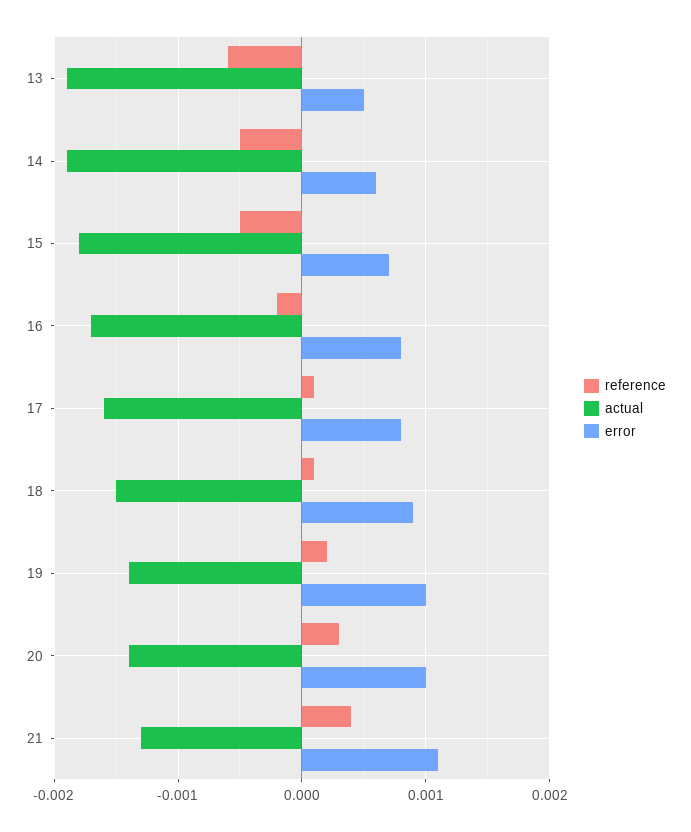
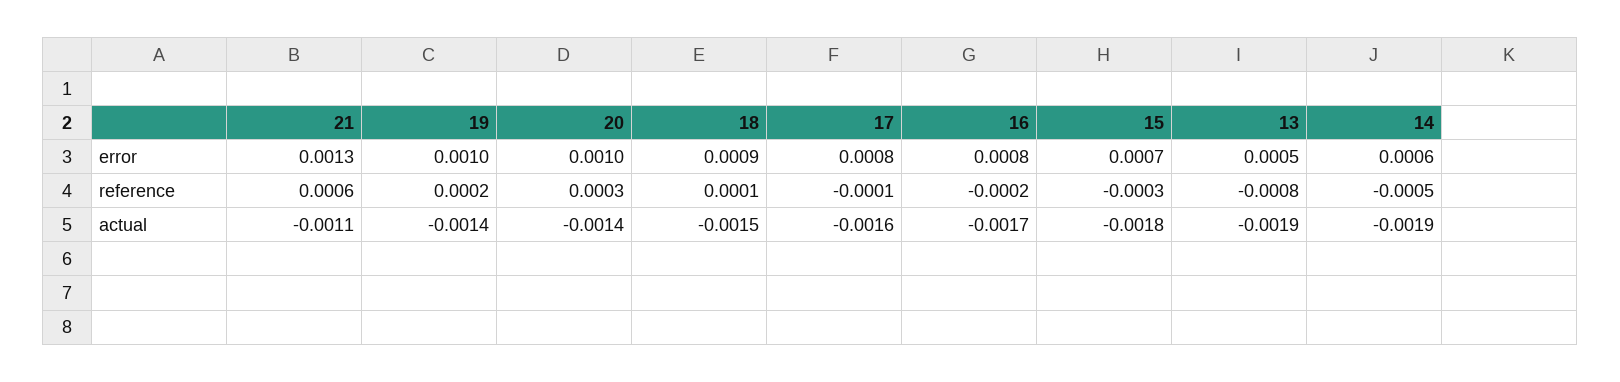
reference, 13: -0.0006 -> -0.0008
reference, 15: -0.0005 -> -0.0003
reference, 17: 0.0001 -> -0.0001
reference, 21: 0.0004 -> 0.0006
actual, 21: -0.0013 -> -0.0011
error, 21: 0.0011 -> 0.0013

